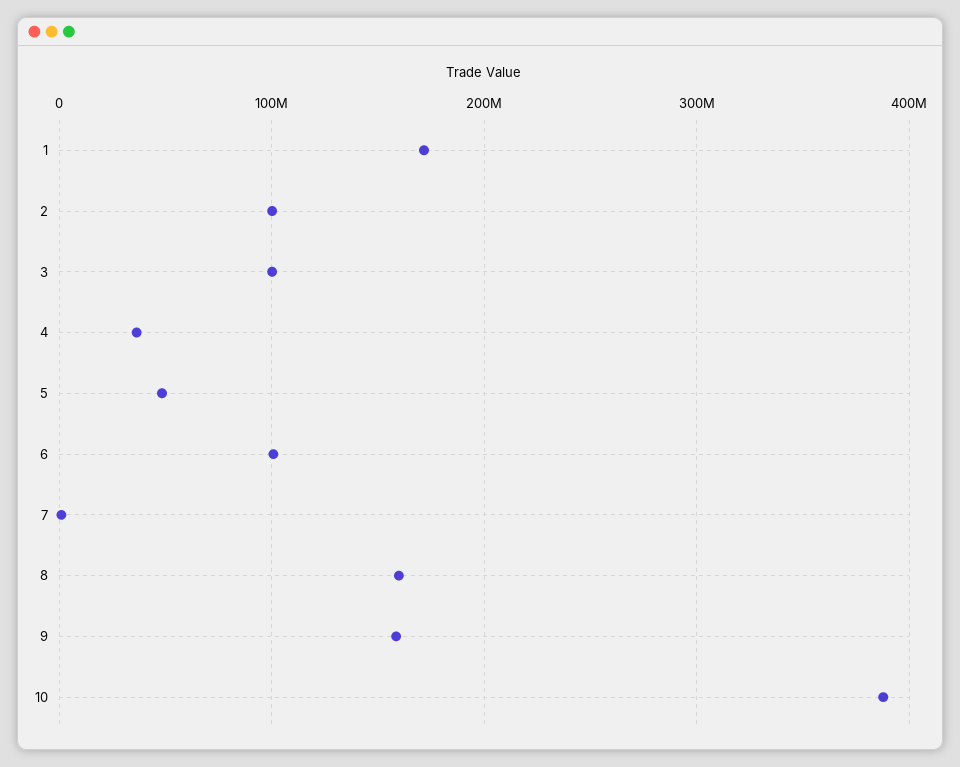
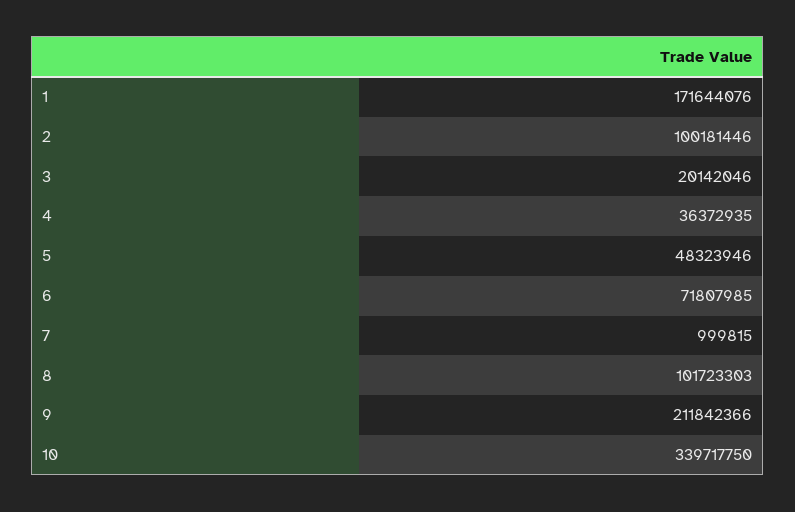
3: 100000000 -> 20142046
6: 100000000 -> 71807985
8: 160000000 -> 101723303
9: 160000000 -> 211842366
10: 390000000 -> 339717750

